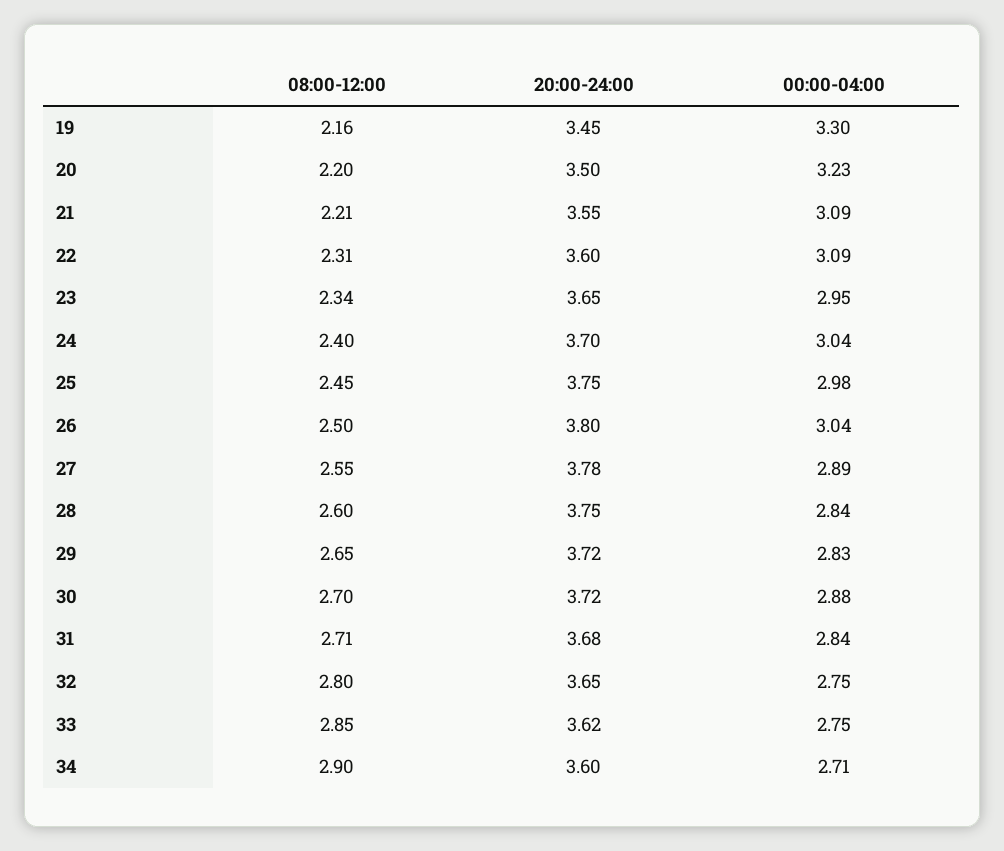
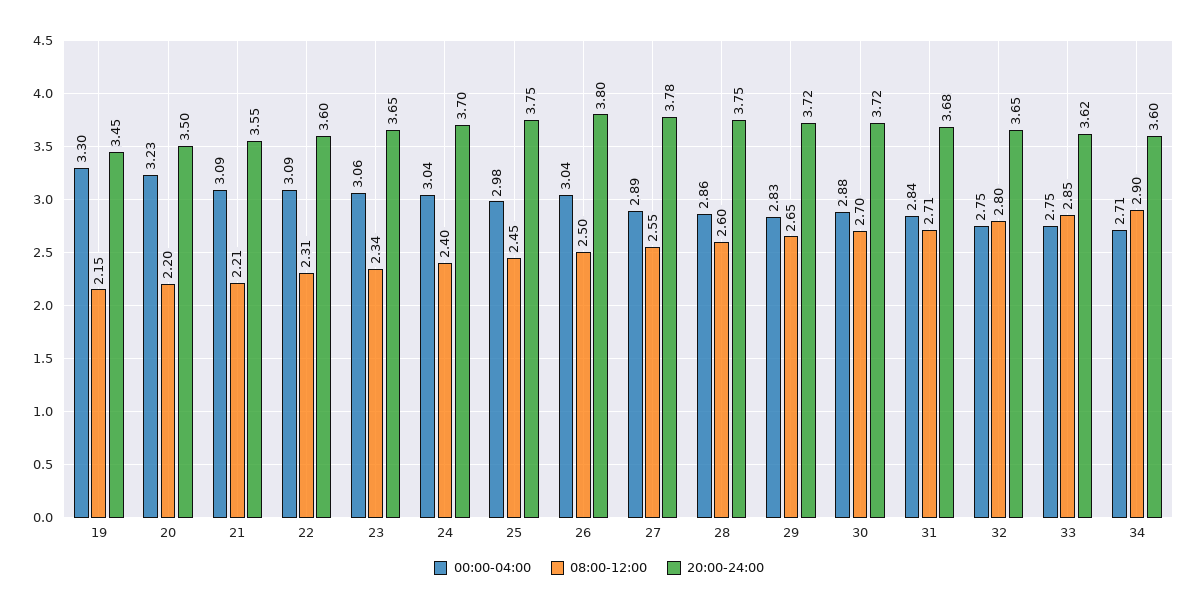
08:00-12:00, 19: 2.16 -> 2.15
00:00-04:00, 23: 2.95 -> 3.06
00:00-04:00, 28: 2.84 -> 2.86

